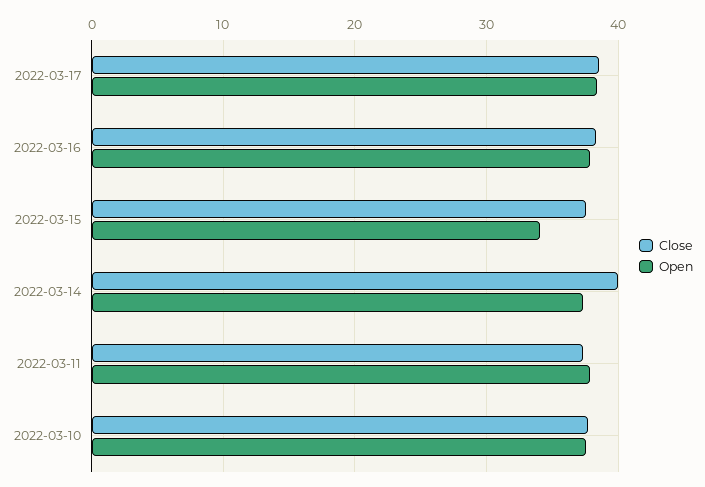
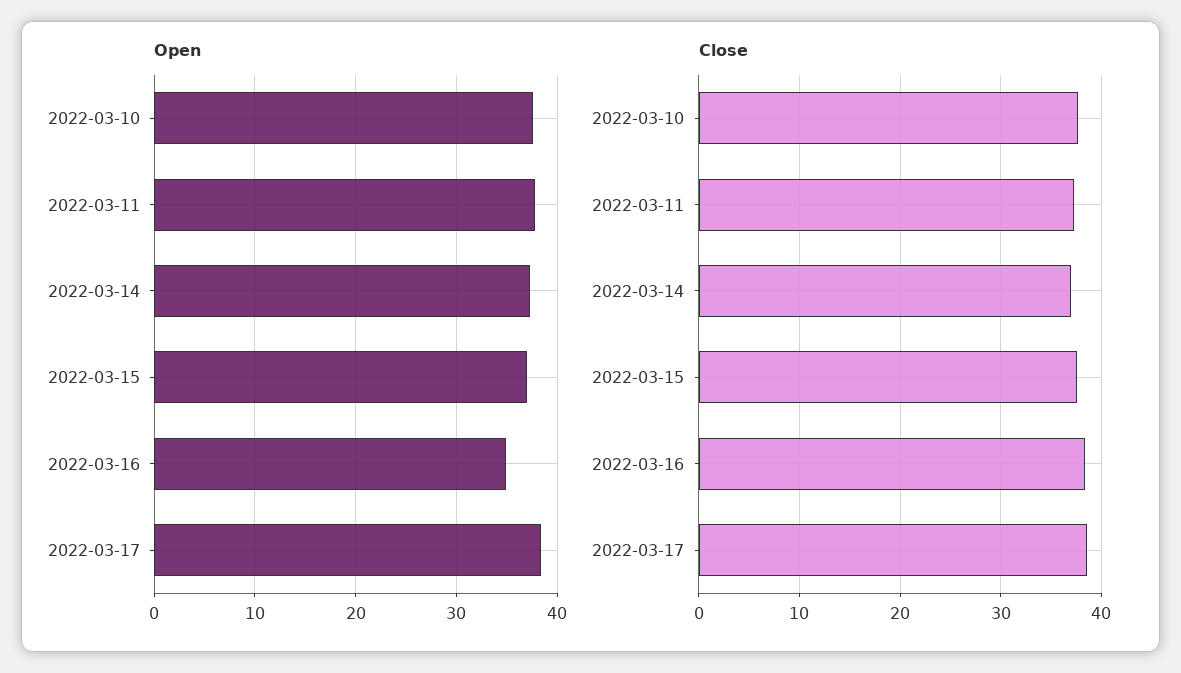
Open, 2022-03-16: 38 -> 35
Open, 2022-03-15: 34 -> 37
Close, 2022-03-14: 40 -> 37

